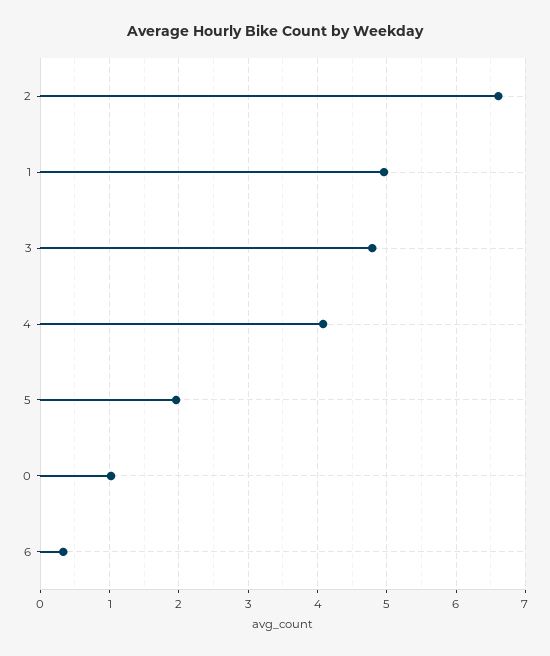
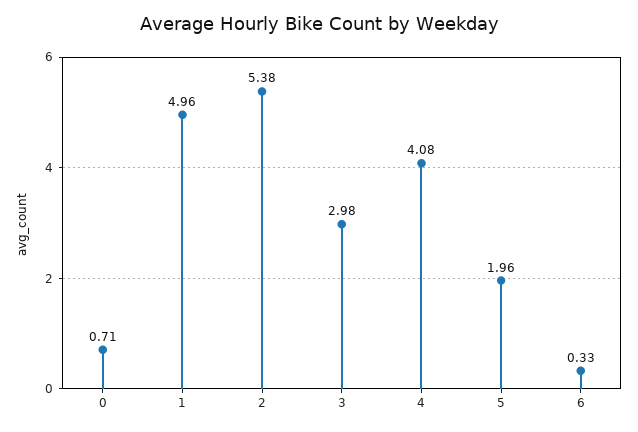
2: 6.6 -> 5.38
3: 4.8 -> 2.98
0: 1 -> 0.71

